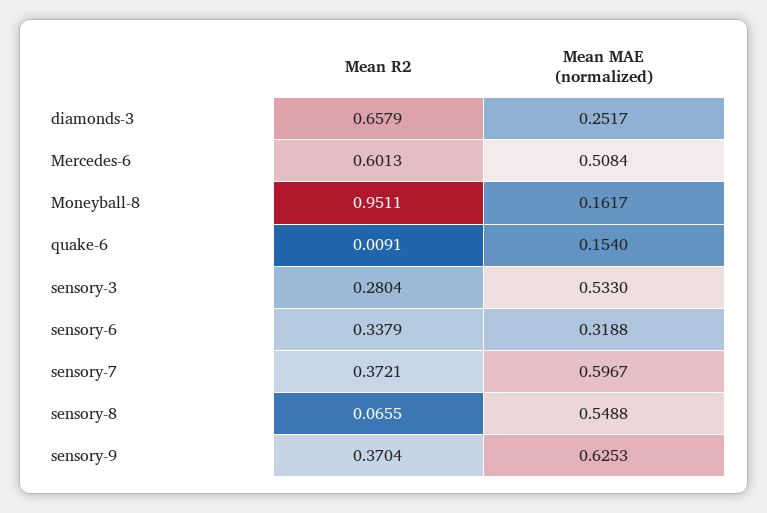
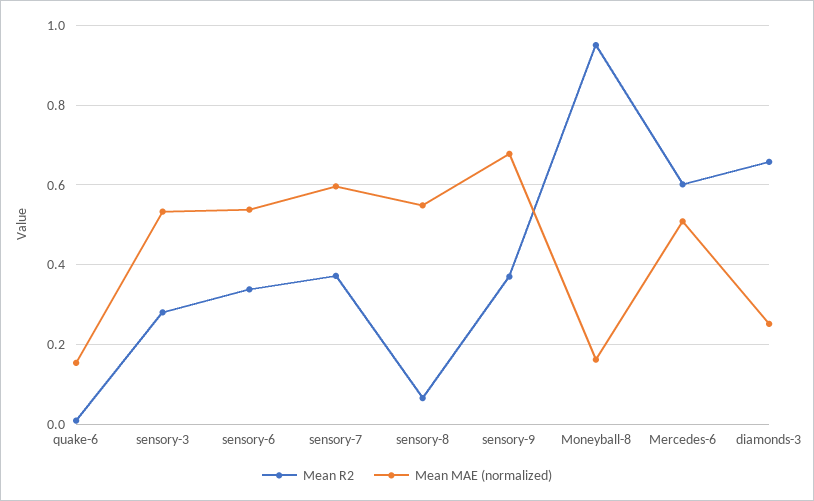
Mean MAE (normalized), sensory-6: 0.3188 -> 0.54
Mean MAE (normalized), sensory-9: 0.6253 -> 0.68

